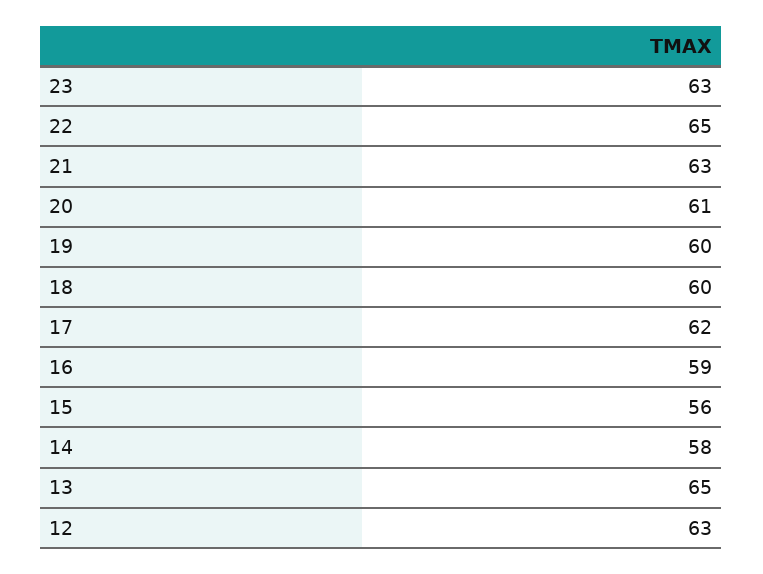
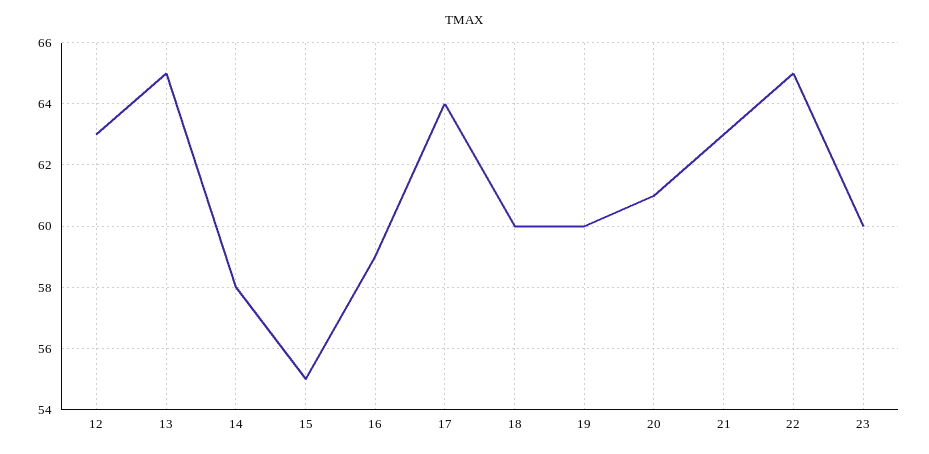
23: 63 -> 60
17: 62 -> 64
15: 56 -> 55

